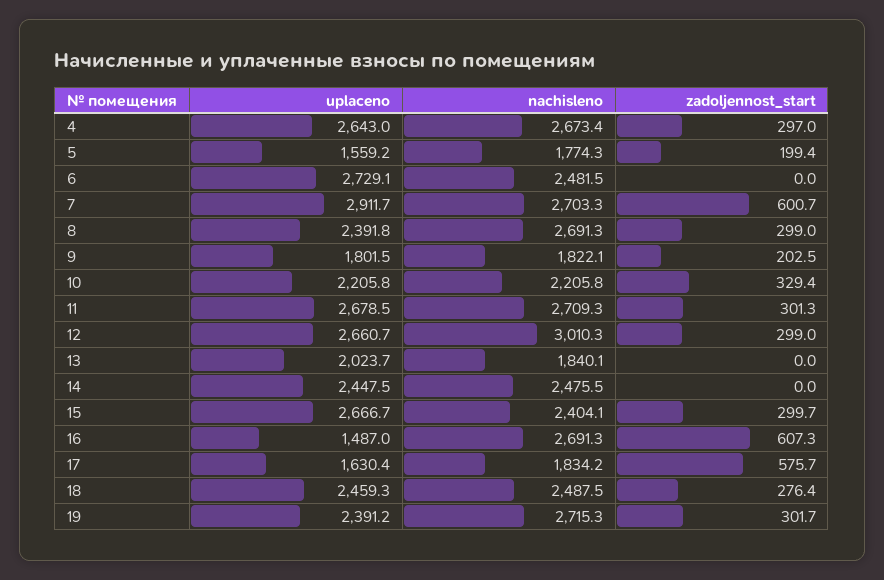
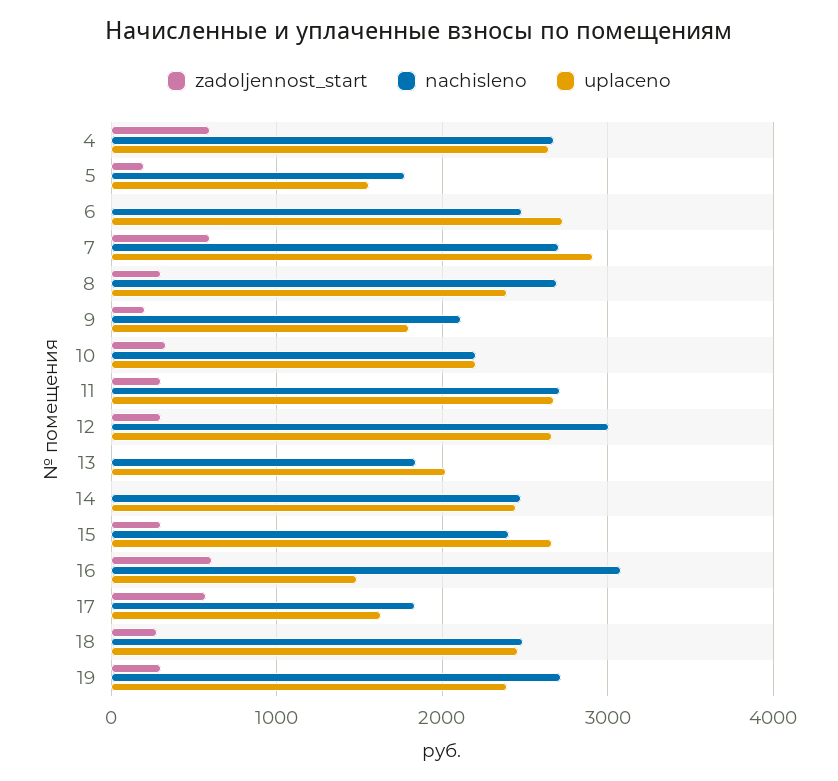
zadoljennost_start, 4: 297 -> 600
nachisleno, 9: 1822.1 -> 2100
nachisleno, 16: 2691.3 -> 3100

